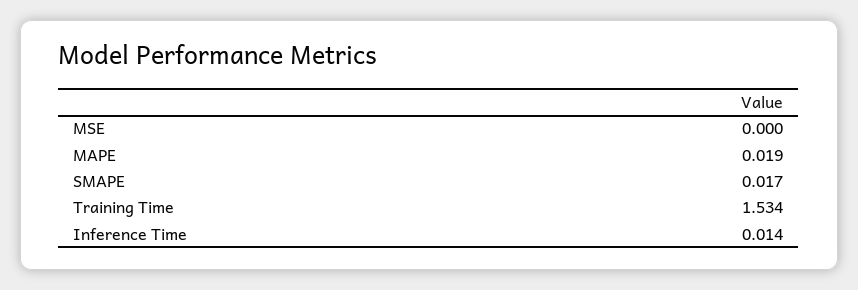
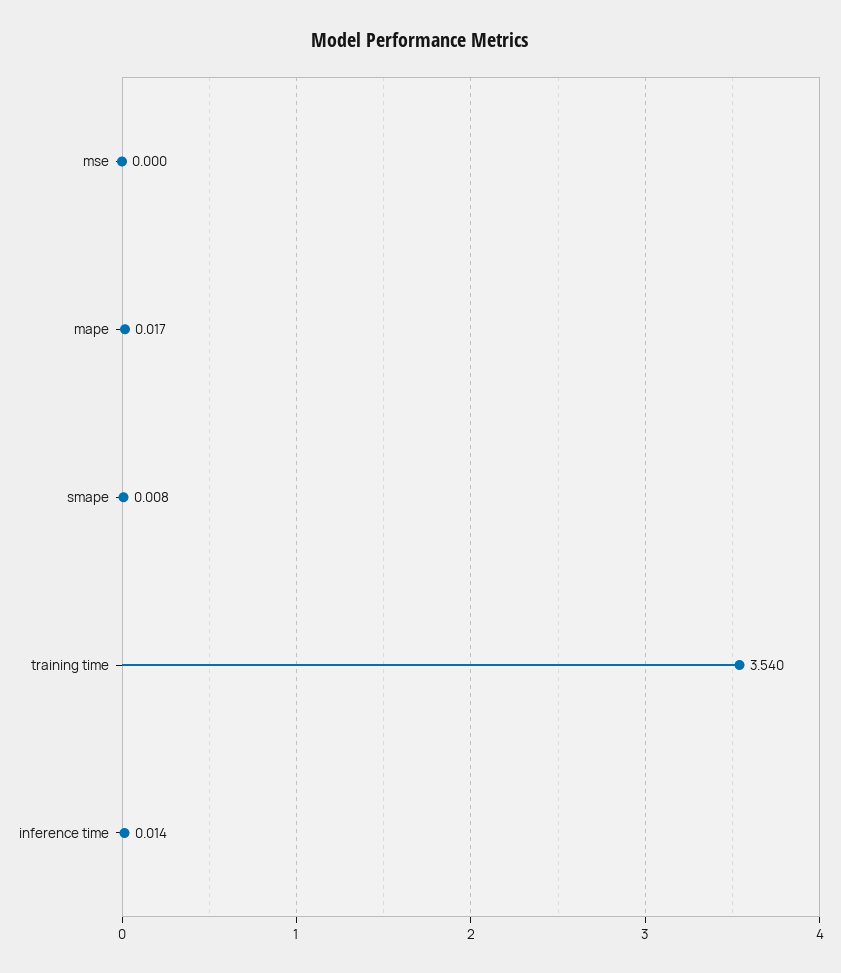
MAPE: 0.019 -> 0.017
SMAPE: 0.017 -> 0.008
Training Time: 1.534 -> 3.54

